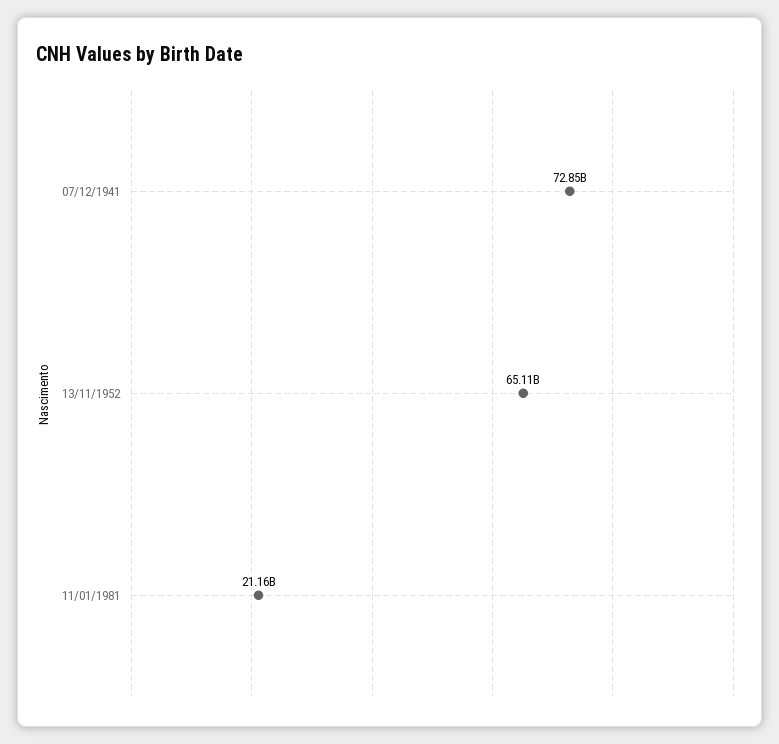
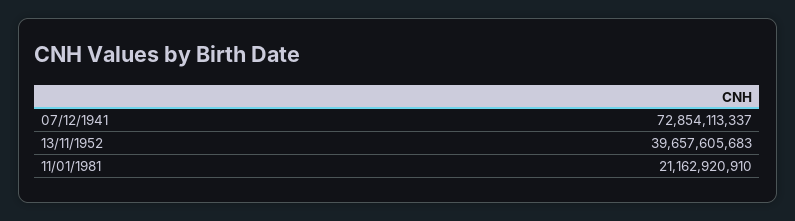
13/11/1952: 65110000000 -> 39657605683

